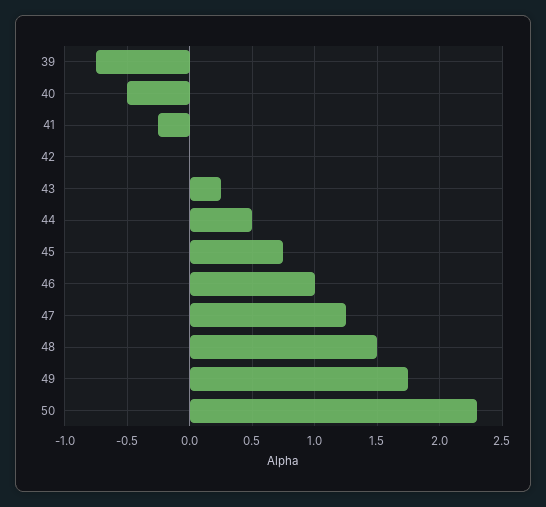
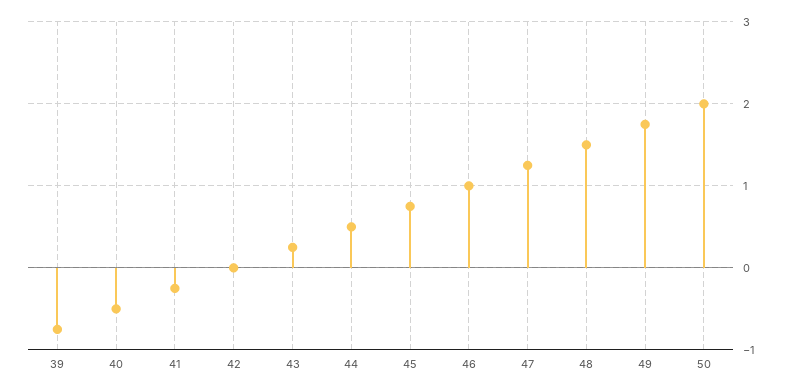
50: 2.3 -> 2

